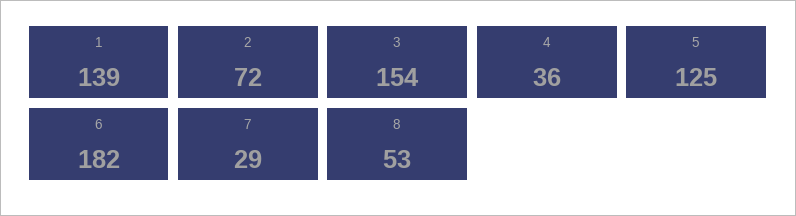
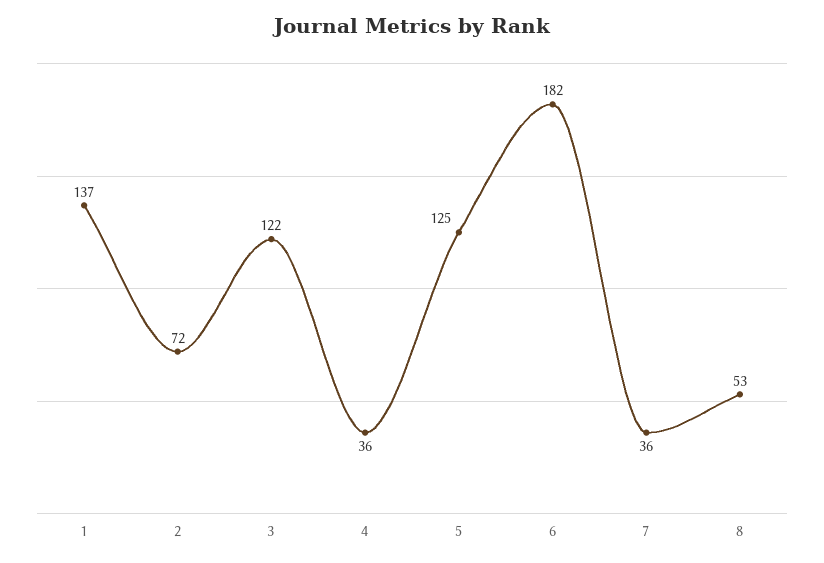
1: 139 -> 137
3: 154 -> 122
7: 29 -> 36

